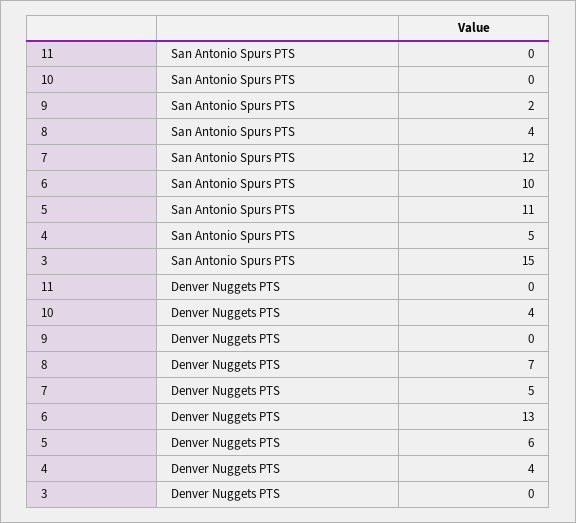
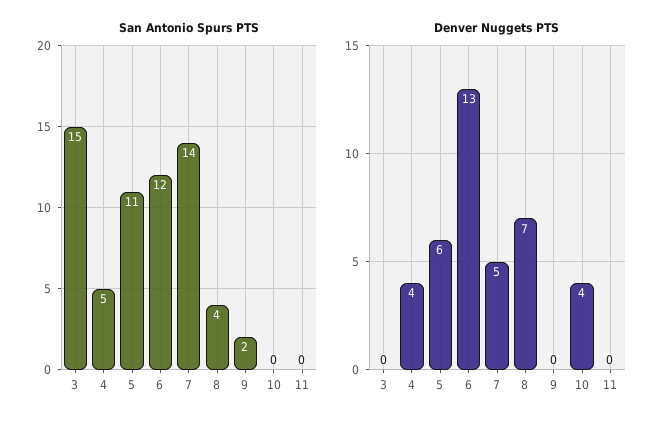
San Antonio Spurs PTS, 7: 12 -> 14
San Antonio Spurs PTS, 6: 10 -> 12

